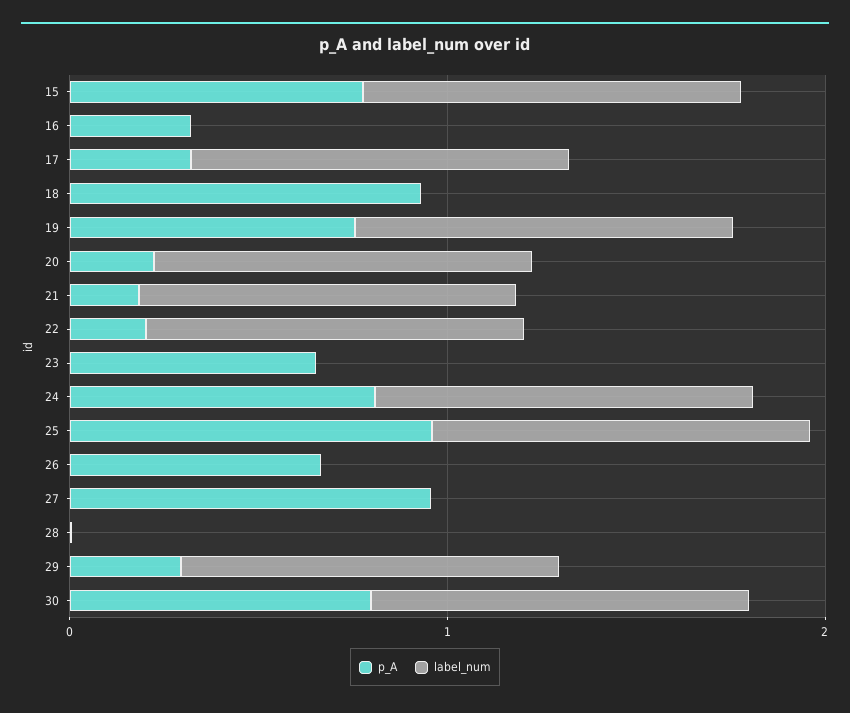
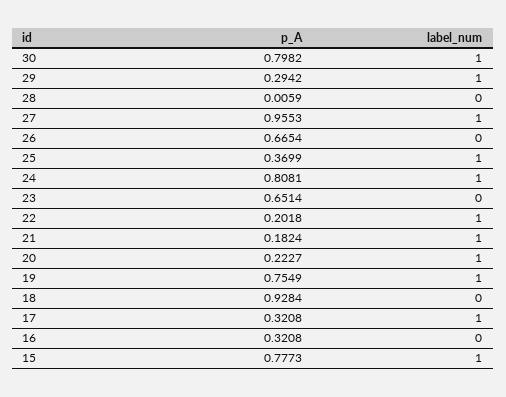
p_A, 25: 1 -> 0.3699
label_num, 27: 0 -> 1

